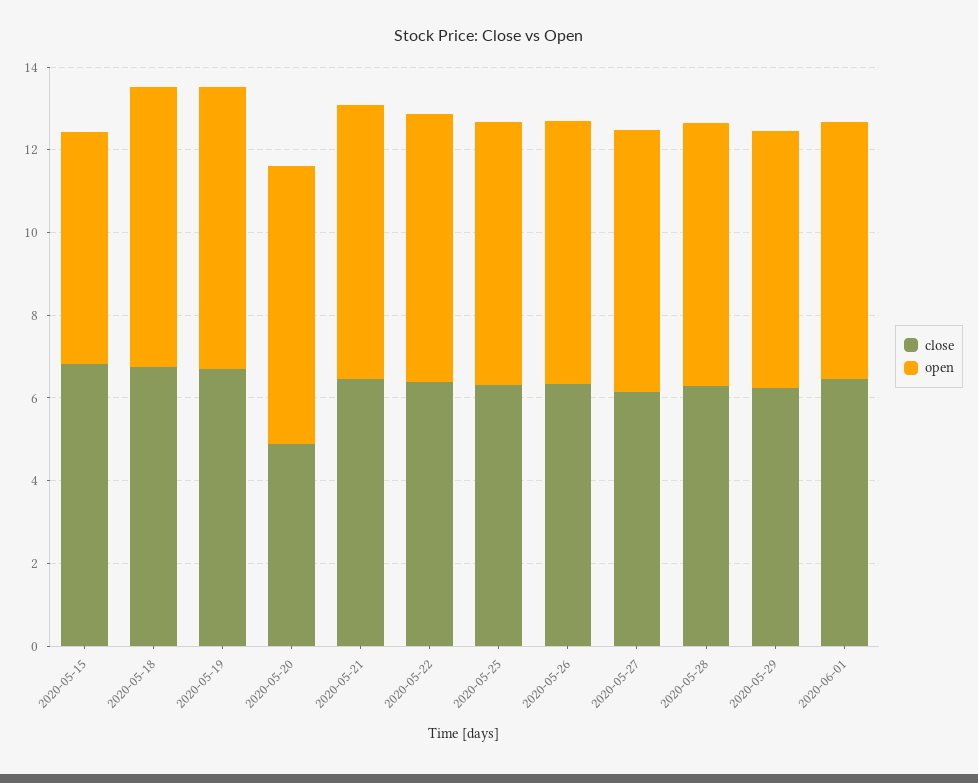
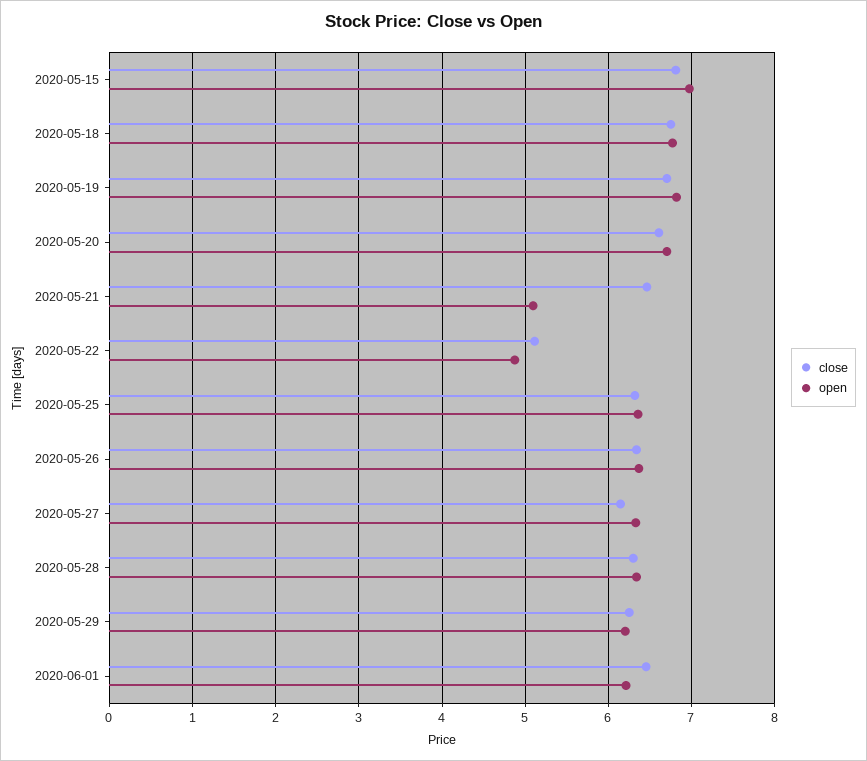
open, 2020-05-15: 5.5 -> 7
close, 2020-05-20: 5 -> 6.6
open, 2020-05-21: 6.5 -> 5.1
close, 2020-05-22: 6.5 -> 5.1
open, 2020-05-22: 6.5 -> 4.9

